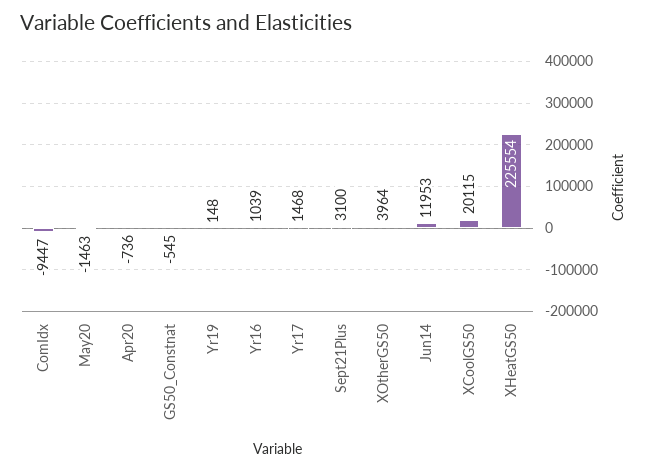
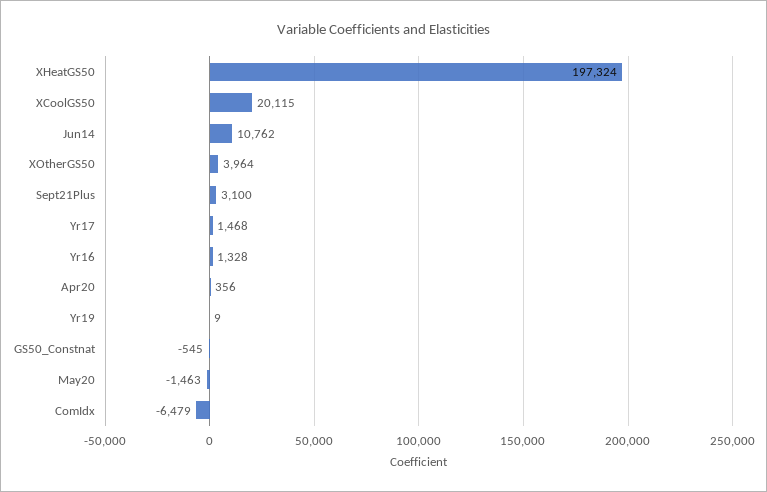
ComIdx: -9447 -> -6479
Apr20: -736 -> 356
Yr19: 148 -> 9
Yr16: 1039 -> 1328
Jun14: 11953 -> 10762
XHeatGS50: 225554 -> 197324

